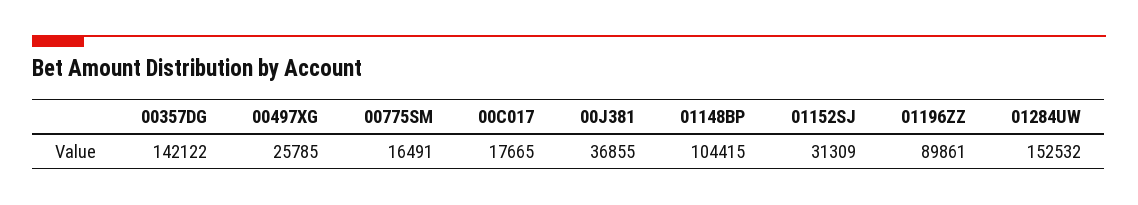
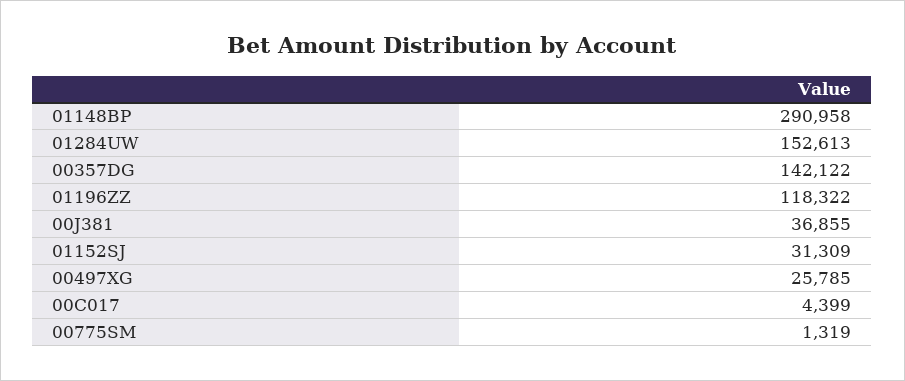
00775SM: 16491 -> 1319
00C017: 17665 -> 4399
01148BP: 104415 -> 290958
01196ZZ: 89861 -> 118322
01284UW: 152532 -> 152613

